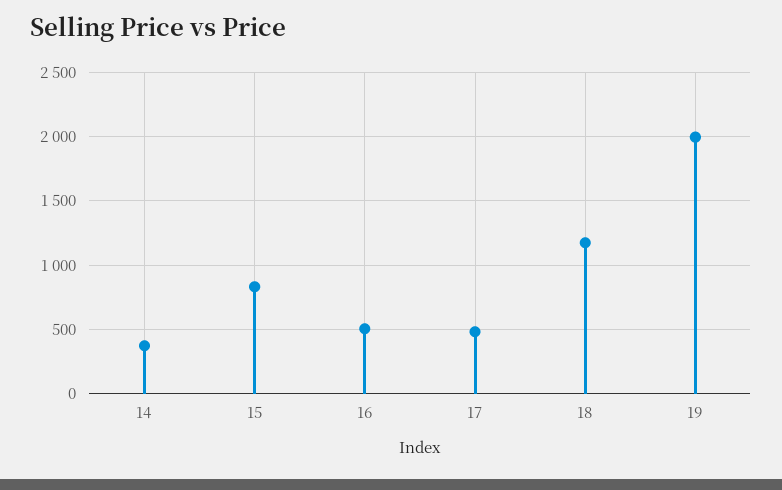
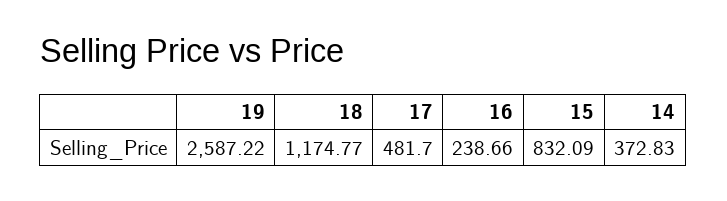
16: 500 -> 238.66
19: 2000 -> 2587.22

